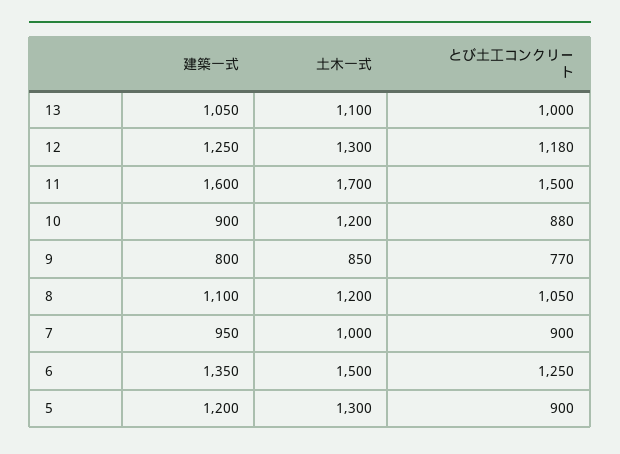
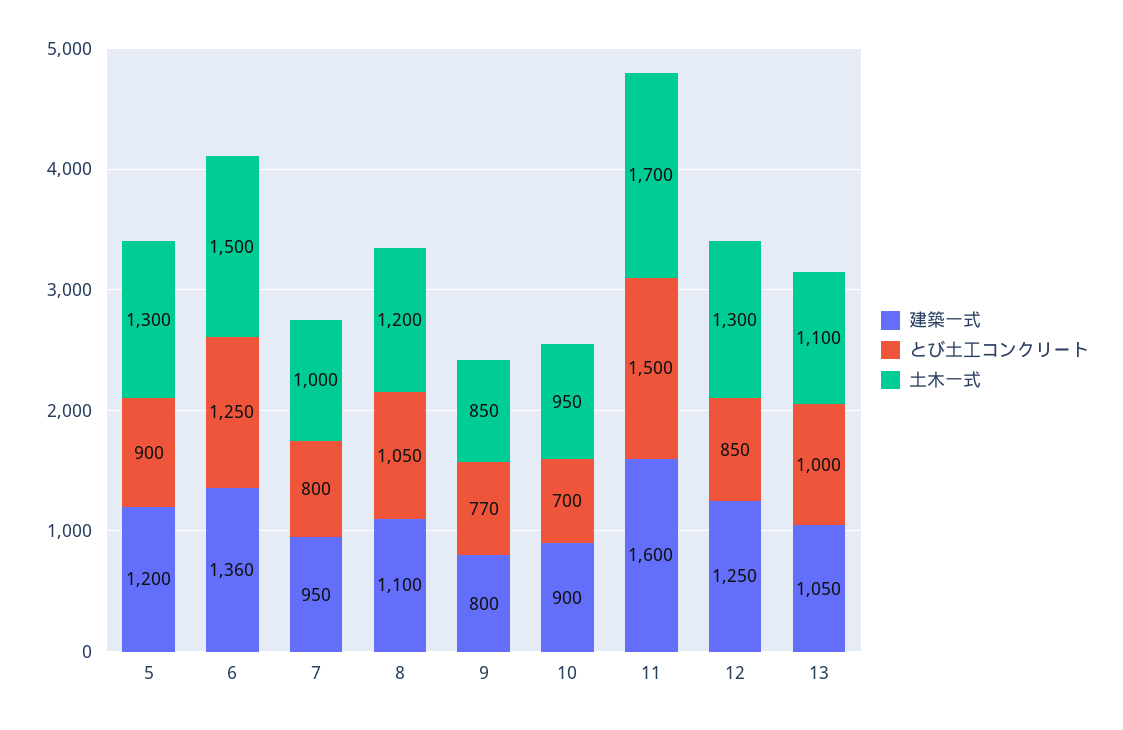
とび土工コンクリート, 12: 1180 -> 850
土木一式, 10: 1200 -> 950
とび土工コンクリート, 10: 880 -> 700
とび土工コンクリート, 7: 900 -> 800
建築一式, 6: 1350 -> 1360

